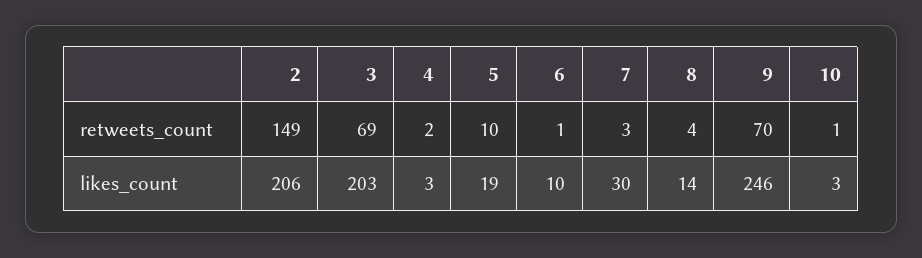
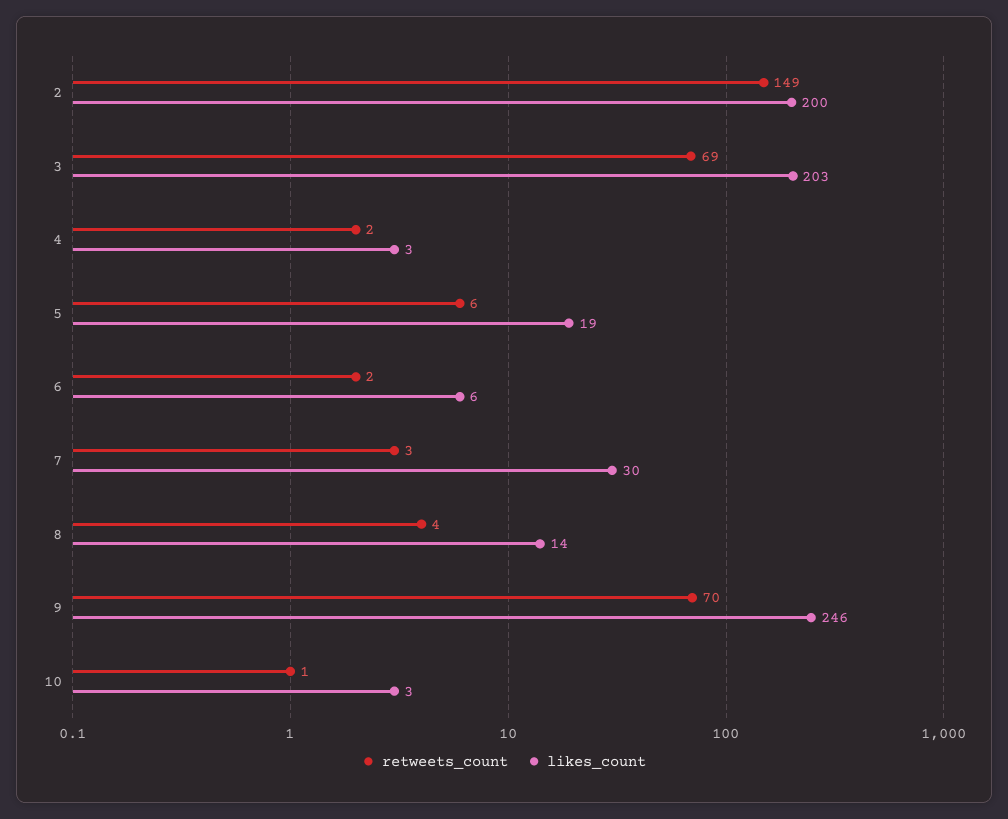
retweets_count, 5: 10 -> 6
retweets_count, 6: 1 -> 2
likes_count, 2: 206 -> 200
likes_count, 6: 10 -> 6

